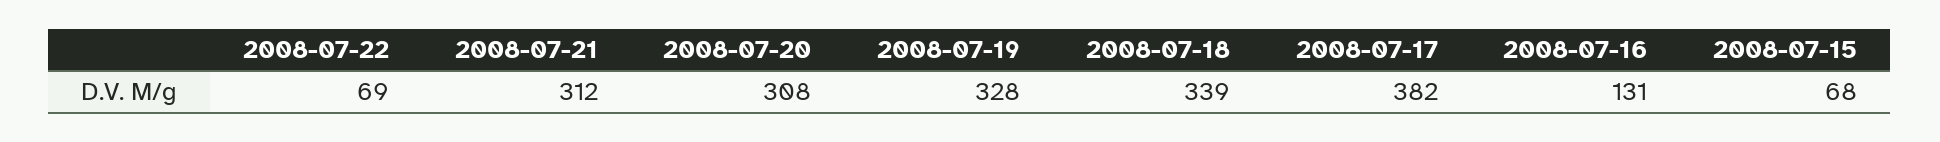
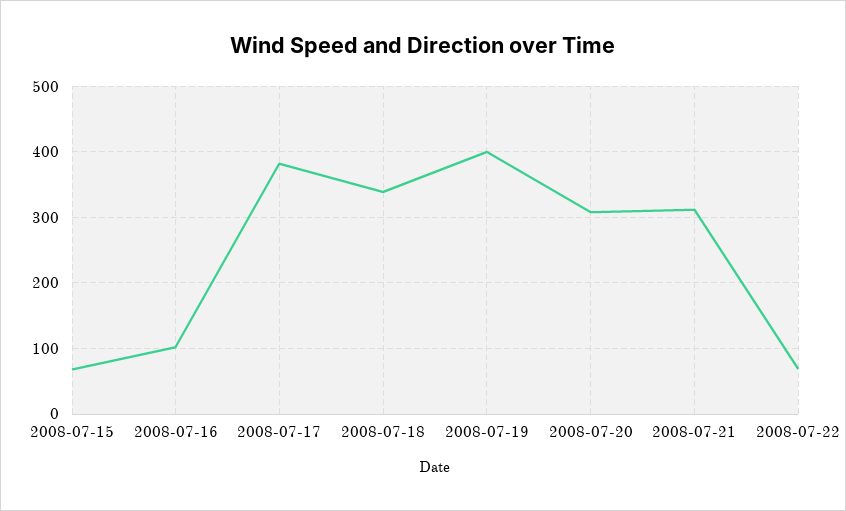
2008-07-19: 328 -> 400
2008-07-16: 131 -> 100

